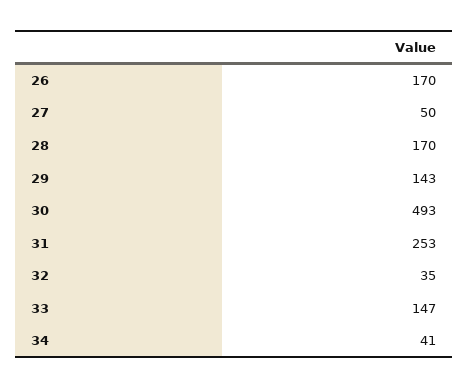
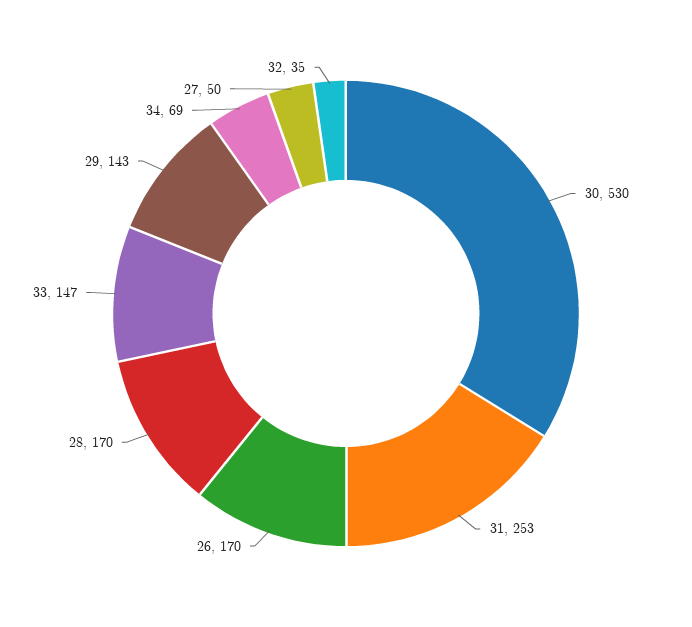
30: 493 -> 530
34: 41 -> 69

